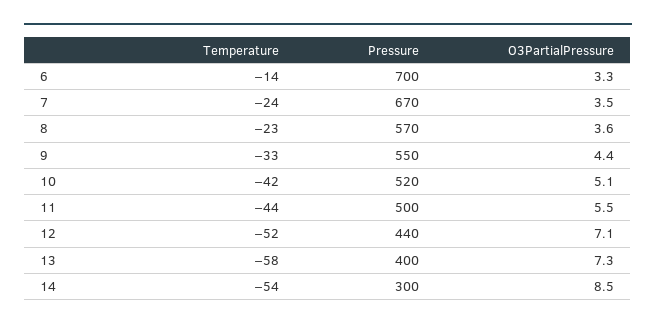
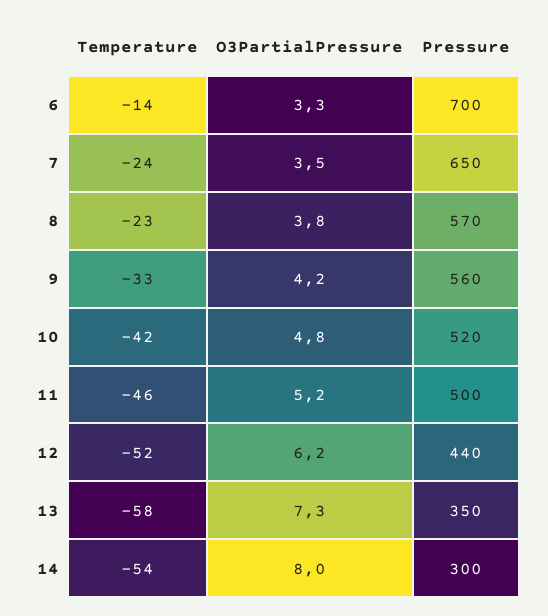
Pressure, 7: 670 -> 650
O3PartialPressure, 8: 3.6 -> 3.8
Pressure, 9: 550 -> 560
O3PartialPressure, 9: 4.4 -> 4.2
O3PartialPressure, 10: 5.1 -> 4.8
Temperature, 11: -44 -> -46
O3PartialPressure, 11: 5.5 -> 5.2
O3PartialPressure, 12: 7.1 -> 6.2
Pressure, 13: 400 -> 350
O3PartialPressure, 14: 8.5 -> 8

